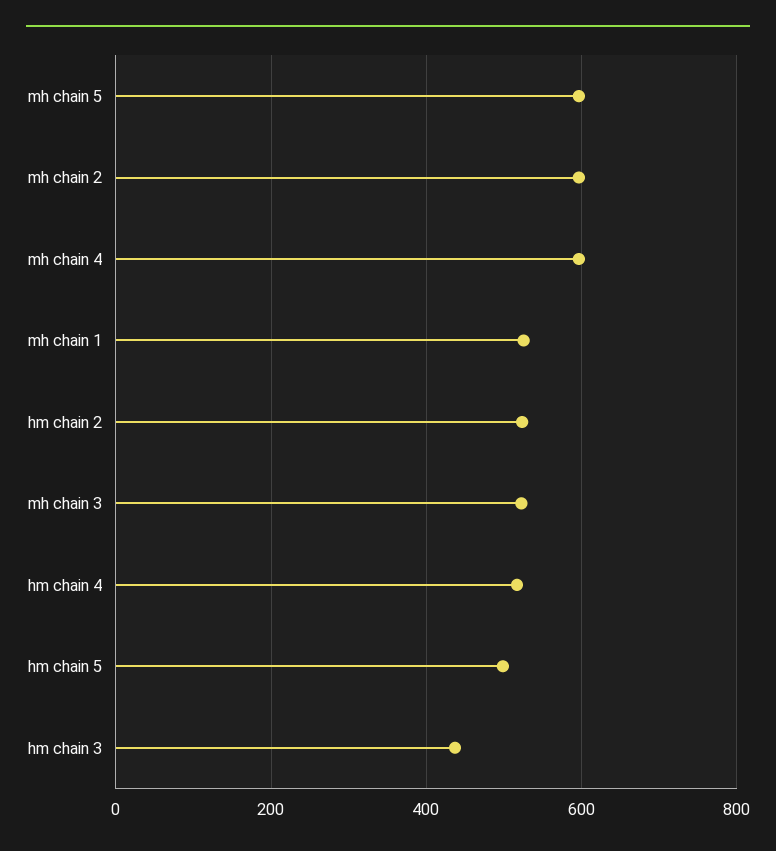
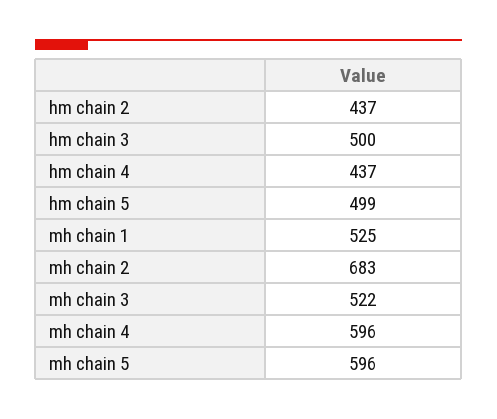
mh chain 2: 600 -> 683
hm chain 2: 520 -> 437
hm chain 4: 520 -> 437
hm chain 3: 440 -> 500

